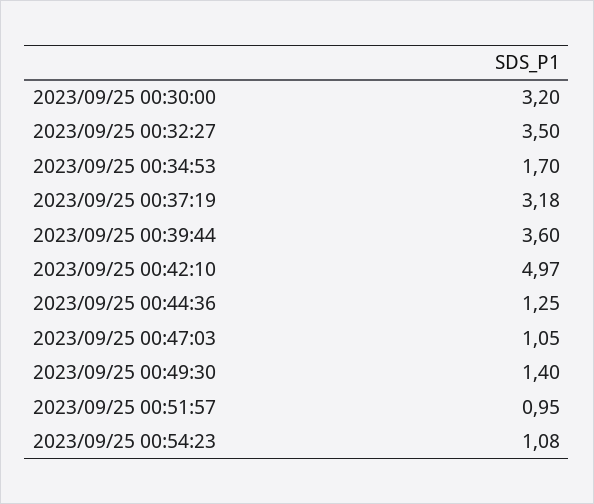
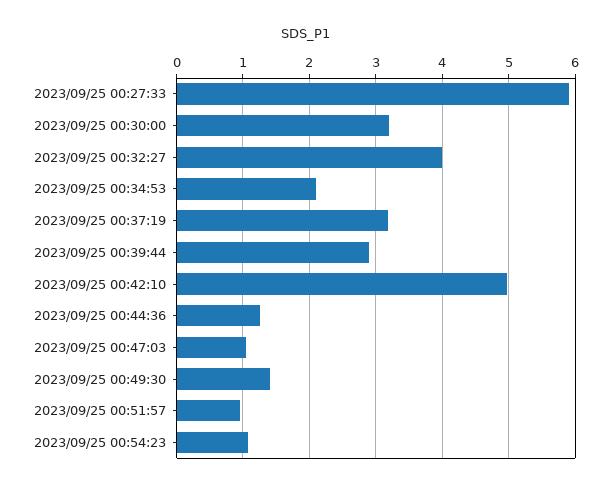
2023/09/25 00:32:27: 3.5 -> 4
2023/09/25 00:34:53: 1.7 -> 2.1
2023/09/25 00:39:44: 3.6 -> 2.9
2023/09/25 00:27:33: none -> 5.9

